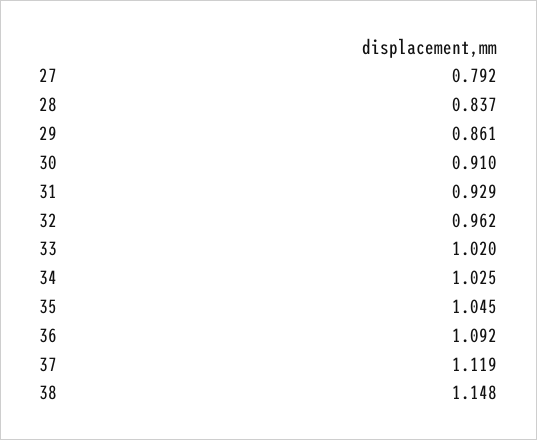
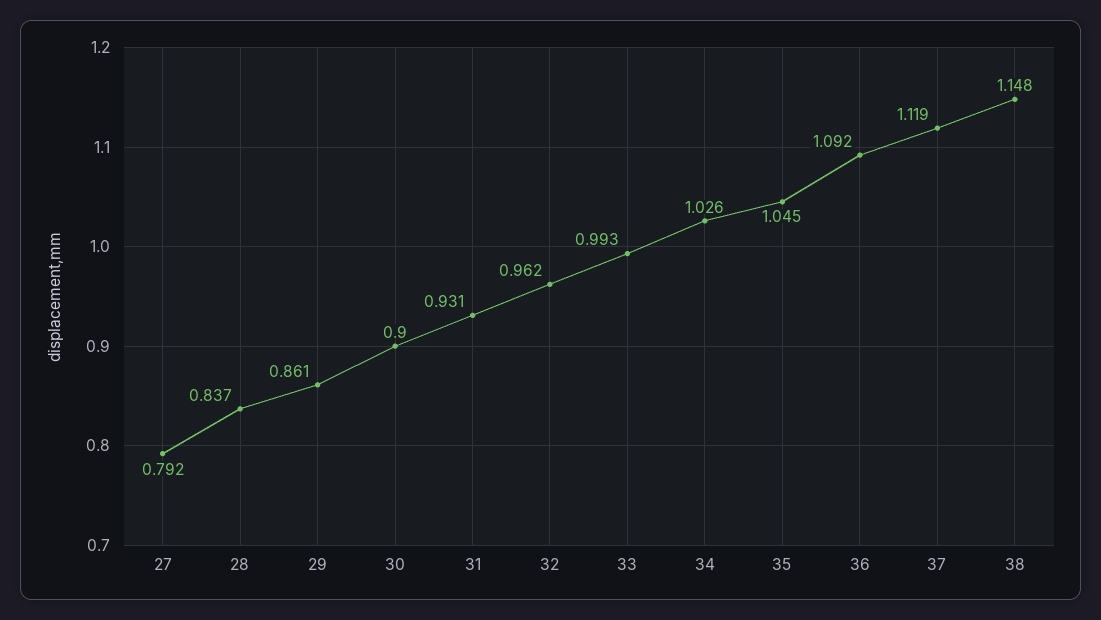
30: 0.91 -> 0.9
31: 0.929 -> 0.931
33: 1.02 -> 0.993
34: 1.025 -> 1.026

